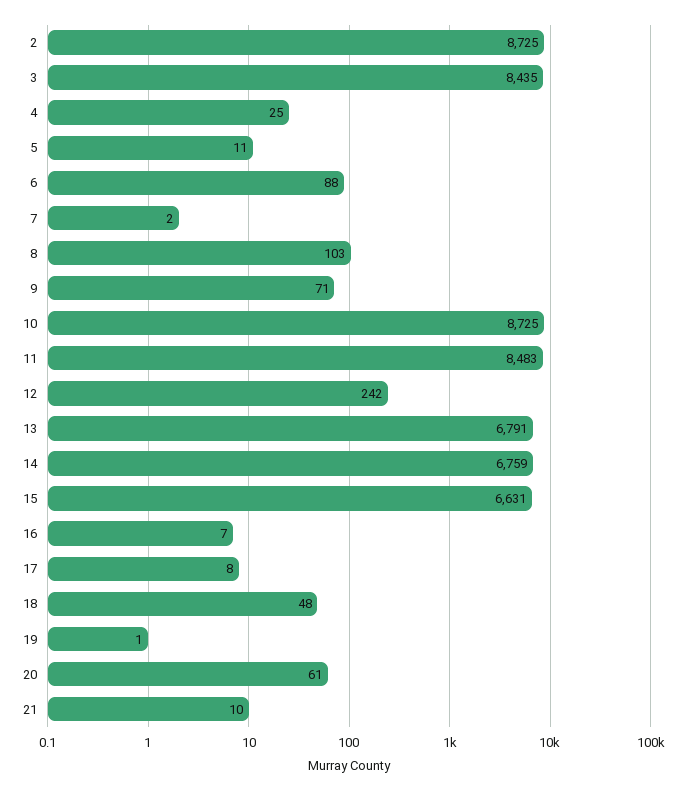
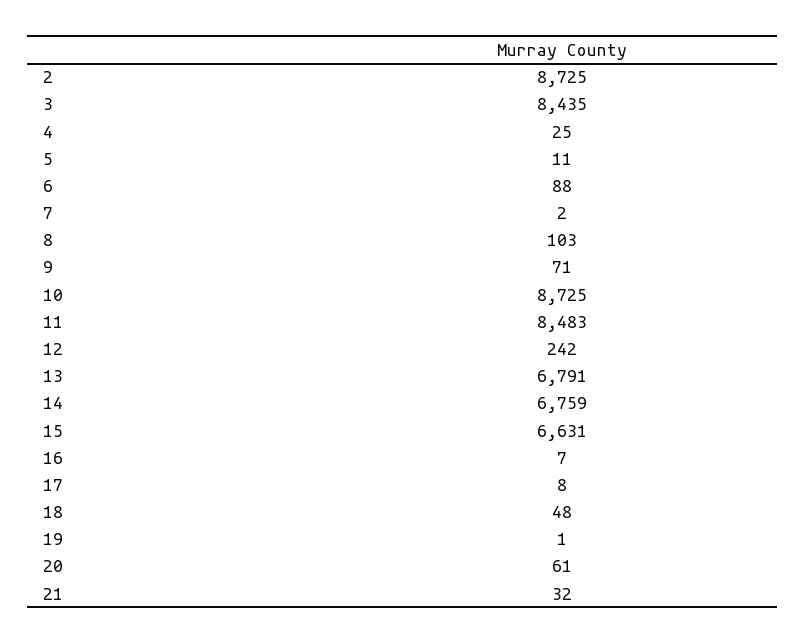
21: 10 -> 32

